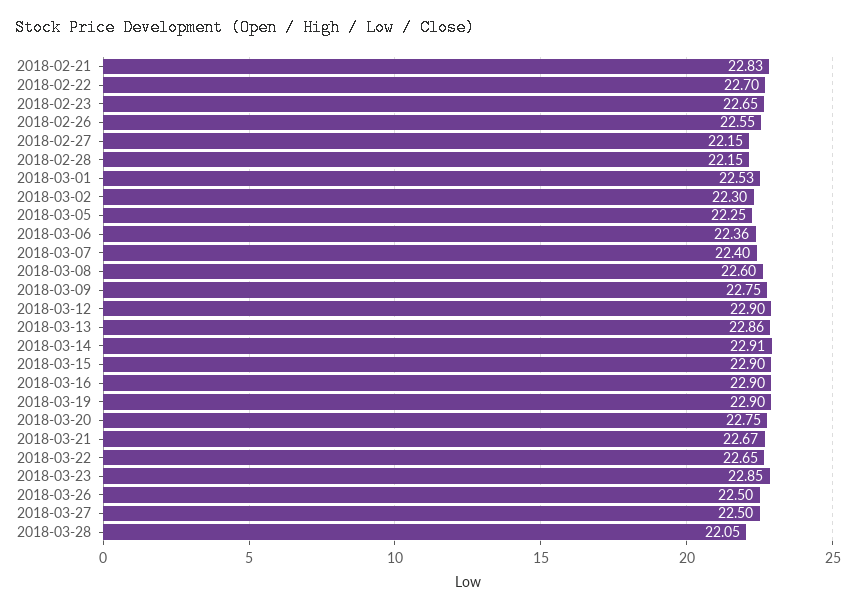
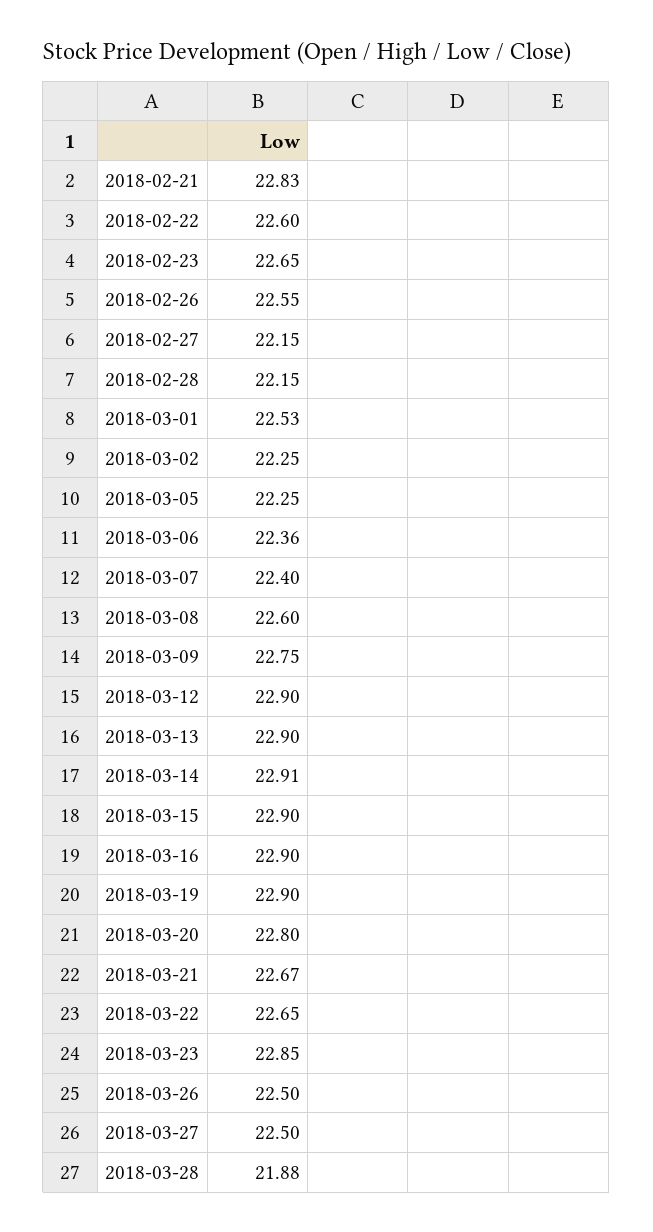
2018-02-22: 22.7 -> 22.6
2018-03-02: 22.3 -> 22.25
2018-03-13: 22.86 -> 22.9
2018-03-20: 22.75 -> 22.8
2018-03-28: 22.05 -> 21.88

